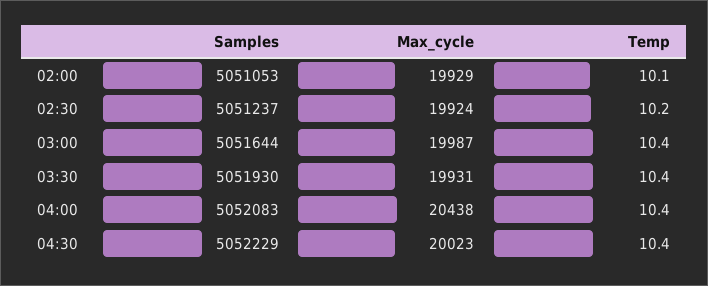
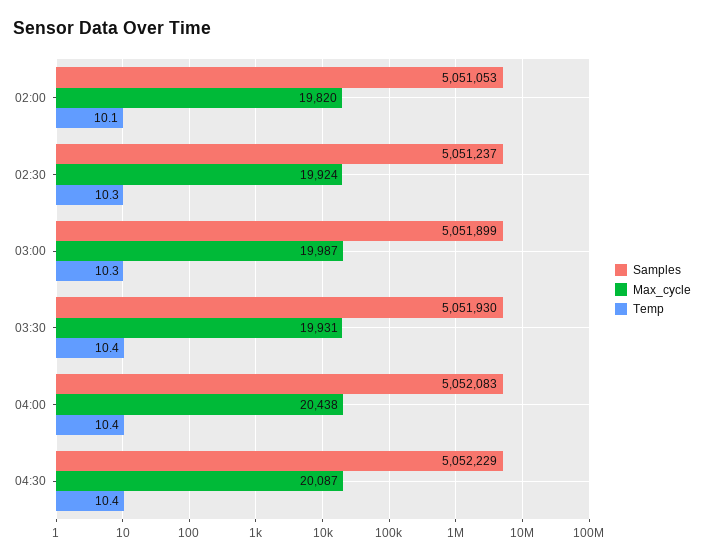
Max_cycle, 02:00: 19929 -> 19820
Temp, 02:30: 10.2 -> 10.3
Samples, 03:00: 5051644 -> 5051899
Temp, 03:00: 10.4 -> 10.3
Max_cycle, 04:30: 20023 -> 20087

